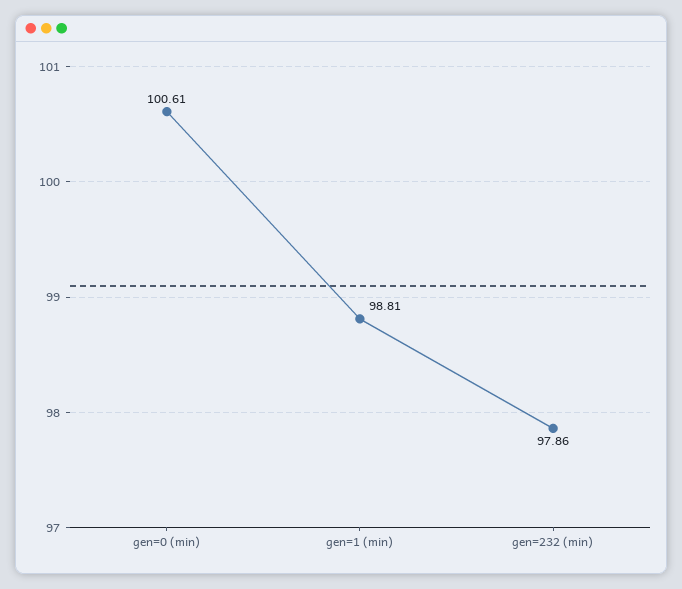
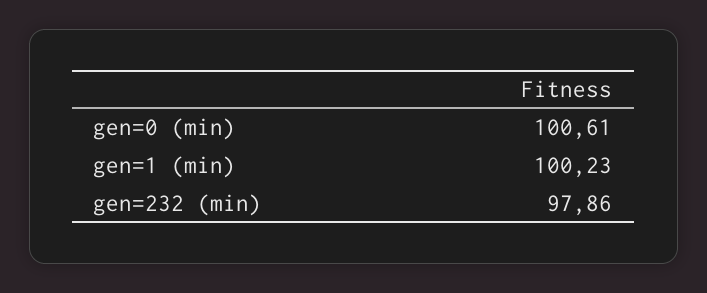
gen=1 (min): 98.81 -> 100.23

